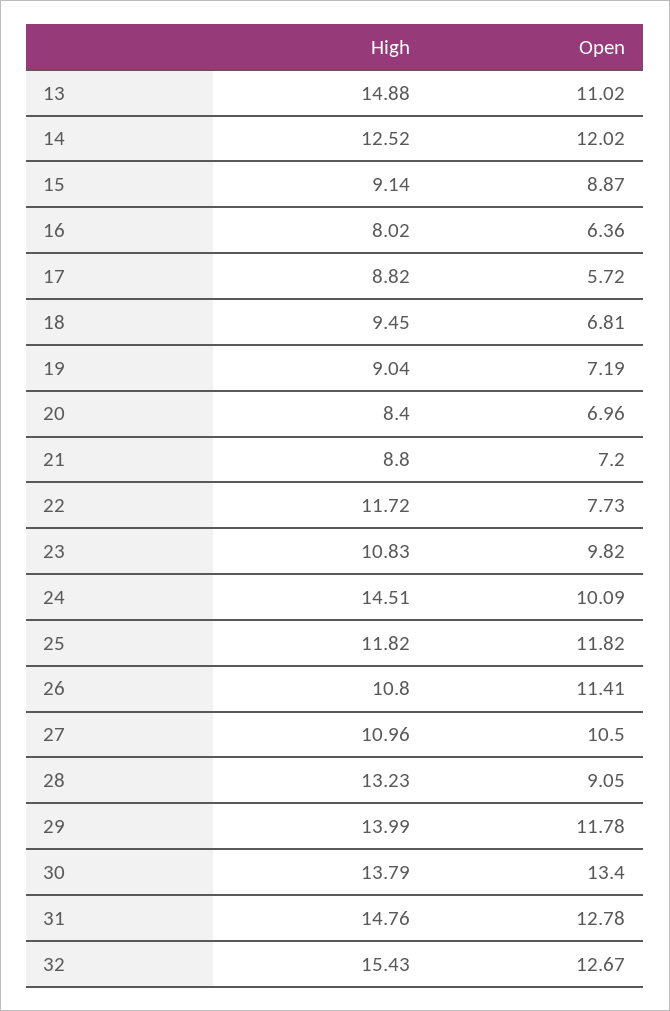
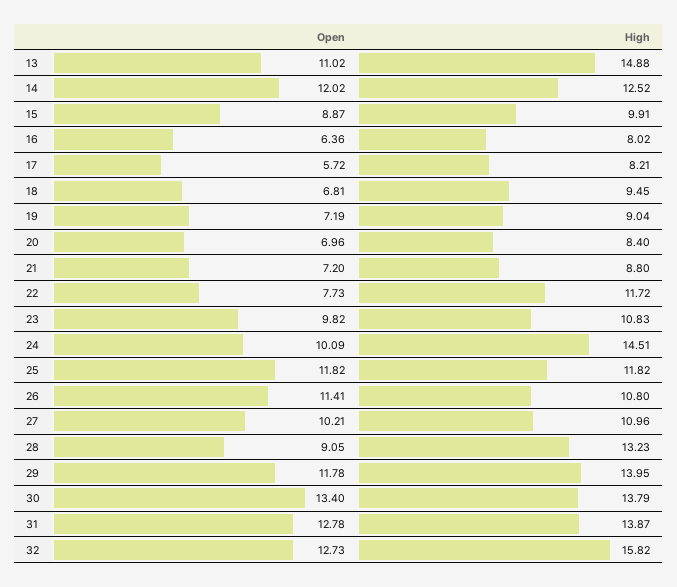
High, 15: 9.14 -> 9.91
High, 17: 8.82 -> 8.21
Open, 27: 10.5 -> 10.21
High, 29: 13.99 -> 13.95
High, 31: 14.76 -> 13.87
High, 32: 15.43 -> 15.82
Open, 32: 12.67 -> 12.73

